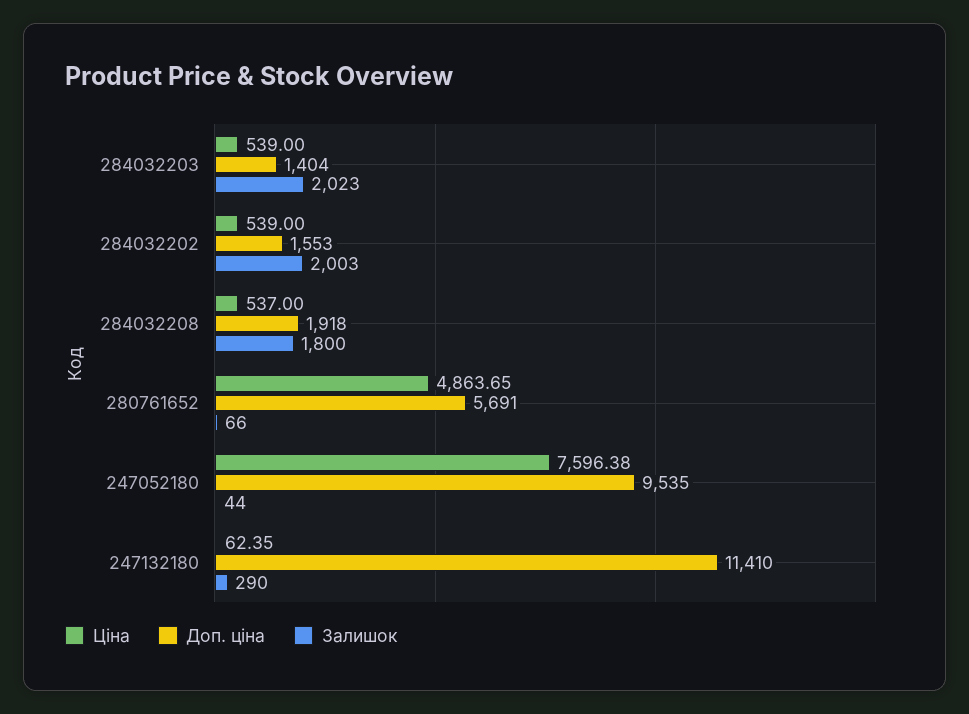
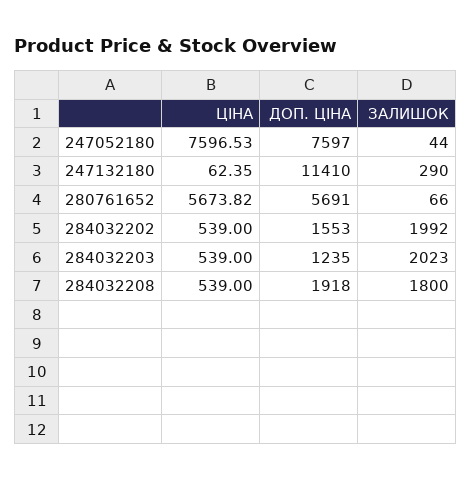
Доп. ціна, 284032203: 1404 -> 1235
Залишок, 284032202: 2003 -> 1992
Ціна, 284032208: 537 -> 539
Ціна, 280761652: 4863.65 -> 5673.82
Ціна, 247052180: 7596.38 -> 7596.53
Доп. ціна, 247052180: 9535 -> 7597

